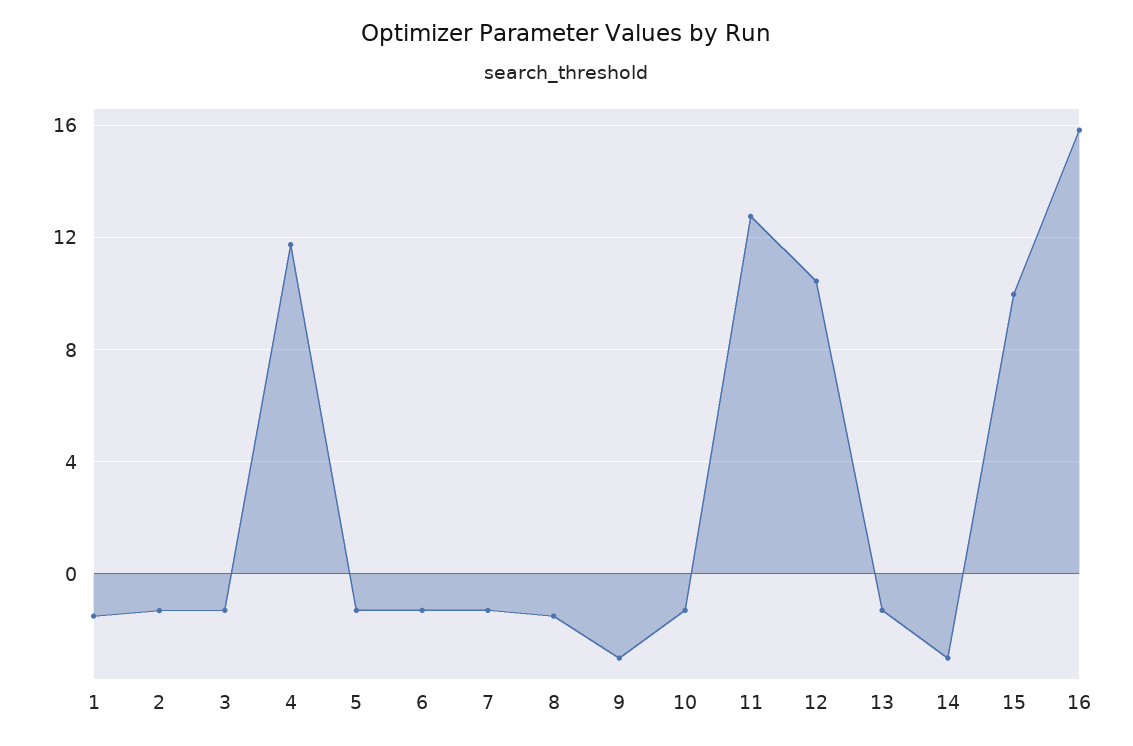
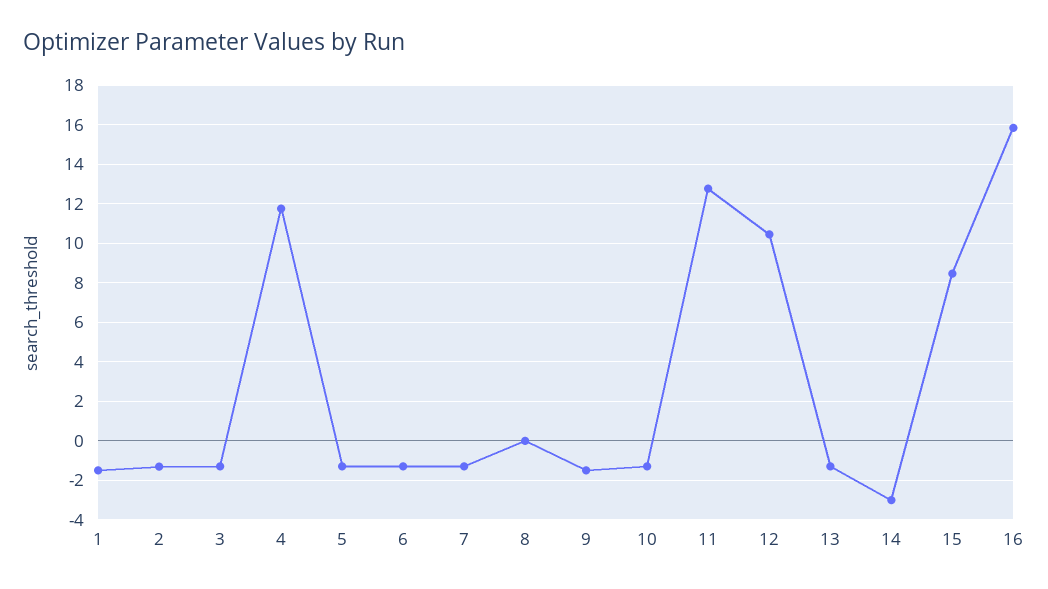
8: -1.5 -> 0
9: -3 -> -1.5
15: 10 -> 8.5

